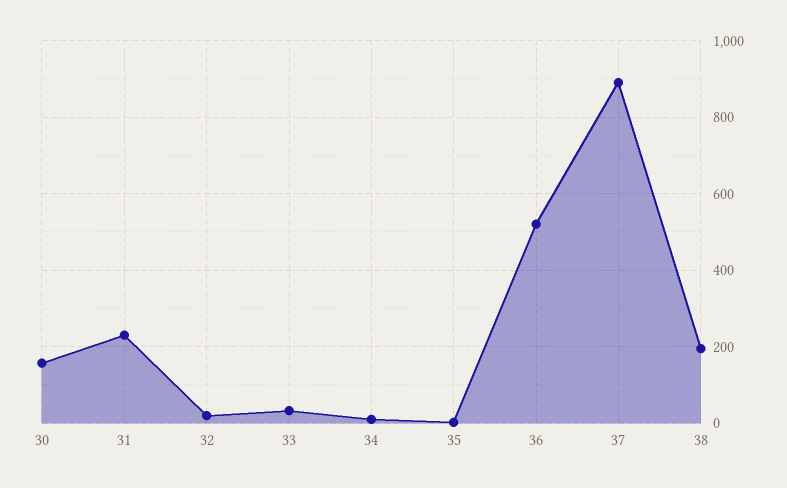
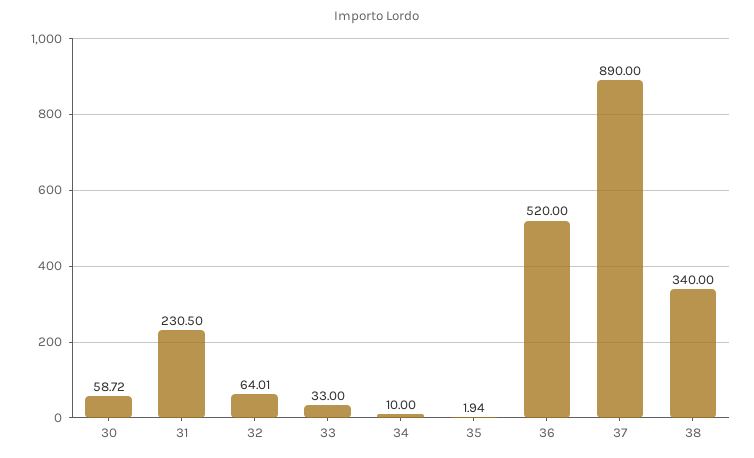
30: 160 -> 58.72
32: 20 -> 64.01
38: 200 -> 340

